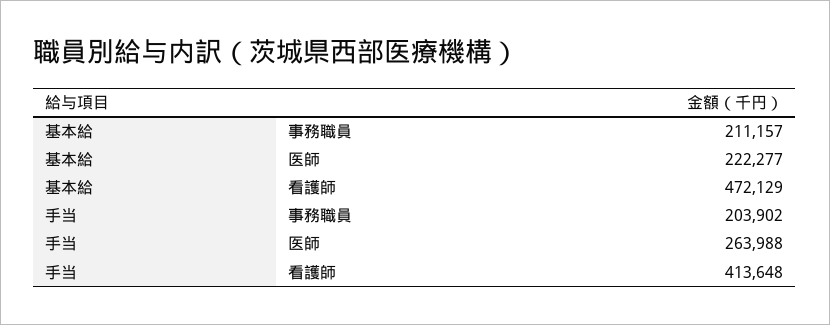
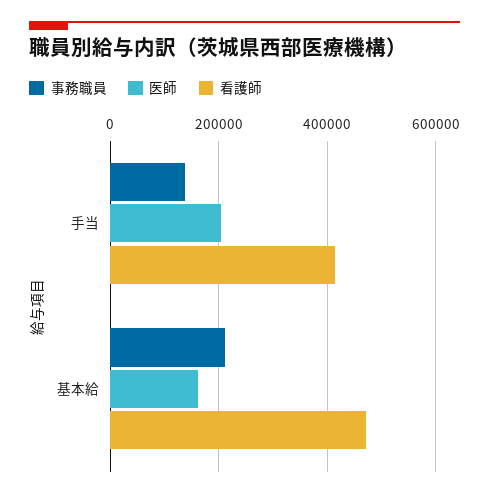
医師, 基本給: 222277 -> 160000
事務職員, 手当: 203902 -> 140000
医師, 手当: 263988 -> 200000

